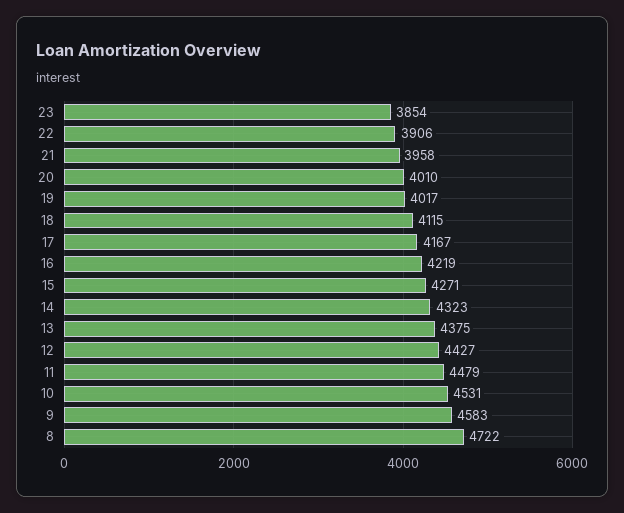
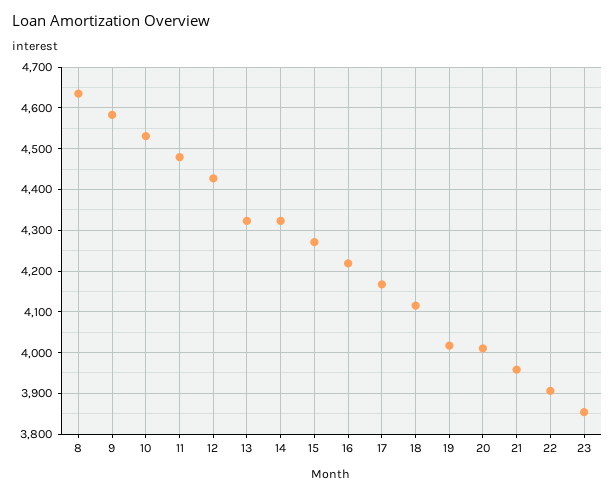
13: 4375 -> 4320
8: 4722 -> 4640

